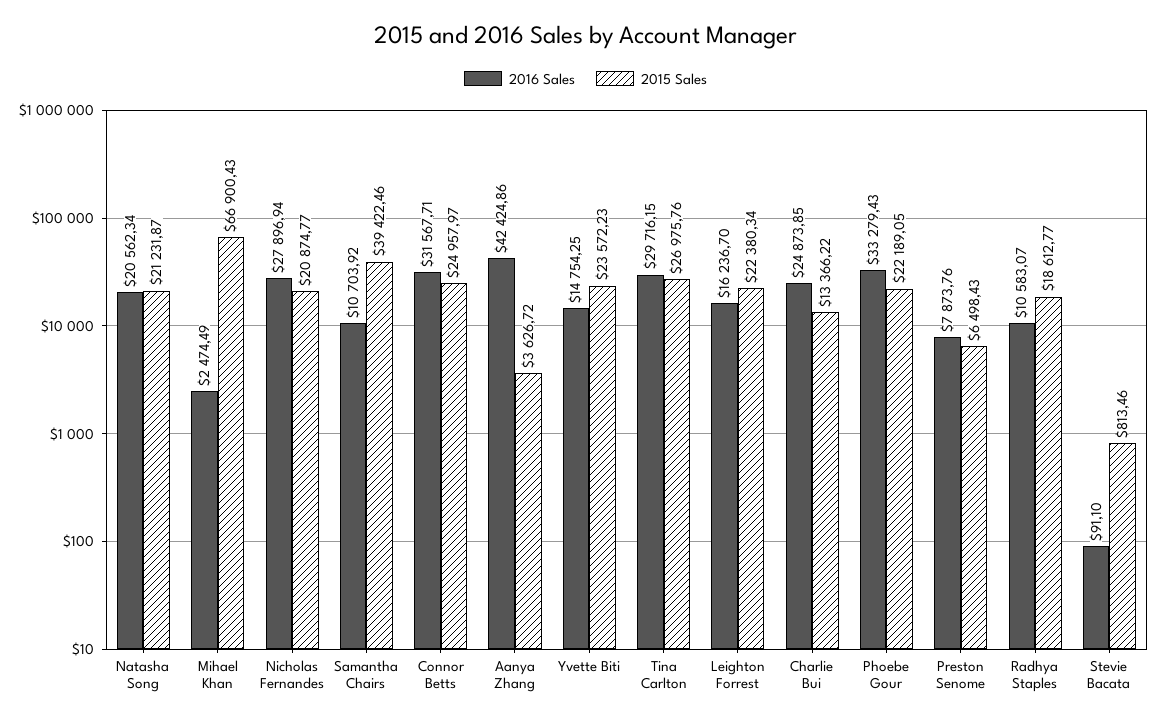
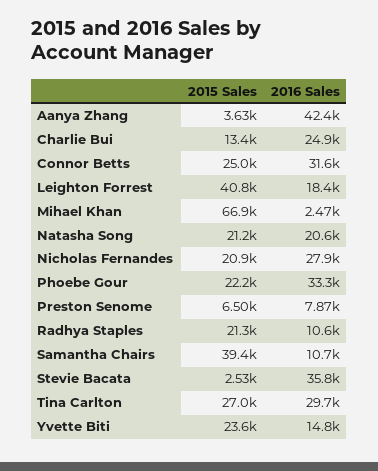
2016 Sales, Leighton Forrest: 16236.7 -> 18400
2015 Sales, Leighton Forrest: 22380.34 -> 40800
2015 Sales, Radhya Staples: 18612.77 -> 21300
2016 Sales, Stevie Bacata: 91.1 -> 35800
2015 Sales, Stevie Bacata: 813.46 -> 2530

